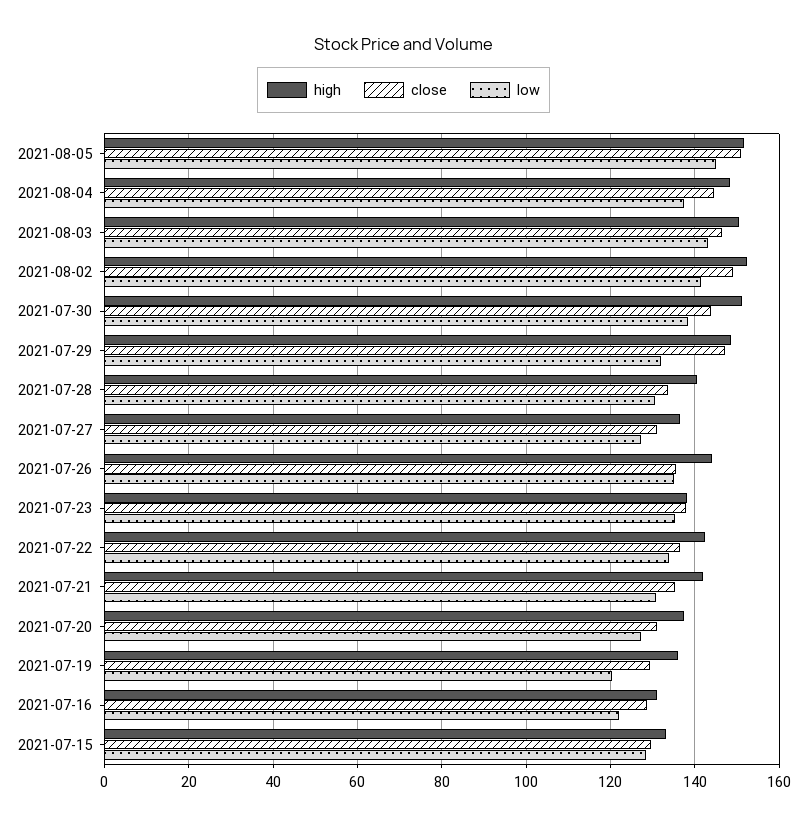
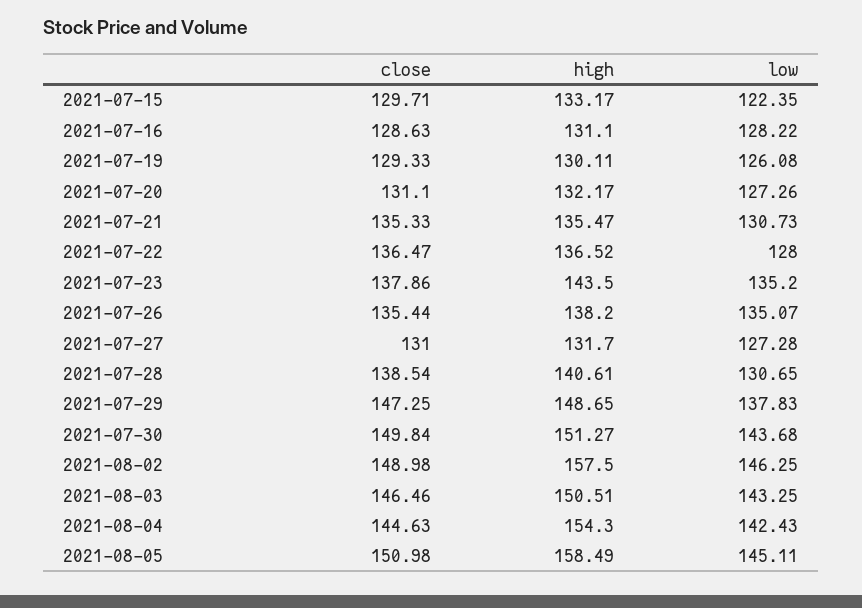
high, 2021-08-05: 152 -> 158.49
high, 2021-08-04: 148 -> 154.3
low, 2021-08-04: 138 -> 142.43
high, 2021-08-02: 152 -> 157.5
low, 2021-08-02: 142 -> 146.25
close, 2021-07-30: 144 -> 149.84
low, 2021-07-30: 138 -> 143.68
low, 2021-07-29: 132 -> 137.83
close, 2021-07-28: 134 -> 138.54
high, 2021-07-27: 136 -> 131.7
high, 2021-07-26: 144 -> 138.2
high, 2021-07-23: 138 -> 143.5
high, 2021-07-22: 142 -> 136.52
low, 2021-07-22: 134 -> 128
high, 2021-07-21: 142 -> 135.47
high, 2021-07-20: 138 -> 132.17
high, 2021-07-19: 136 -> 130.11
low, 2021-07-19: 120 -> 126.08
low, 2021-07-16: 122 -> 128.22
low, 2021-07-15: 128 -> 122.35

